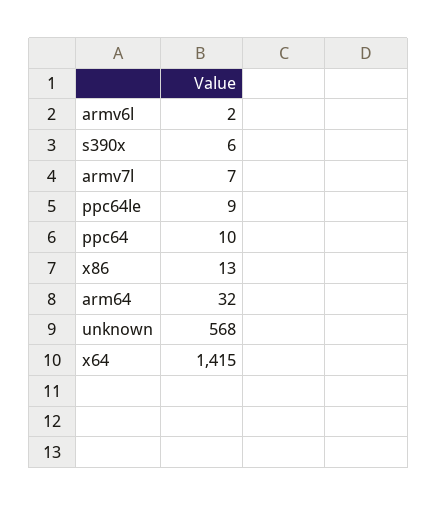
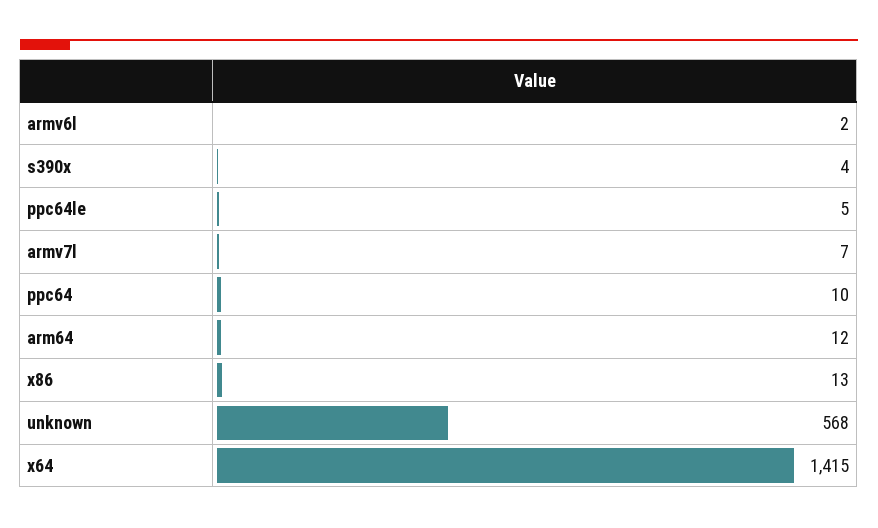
s390x: 6 -> 4
ppc64le: 9 -> 5
arm64: 32 -> 12

